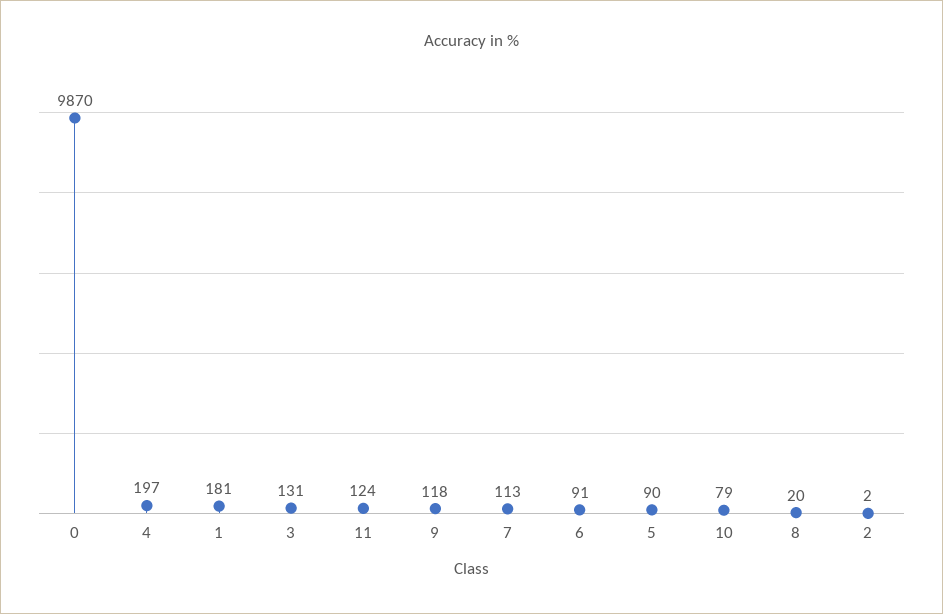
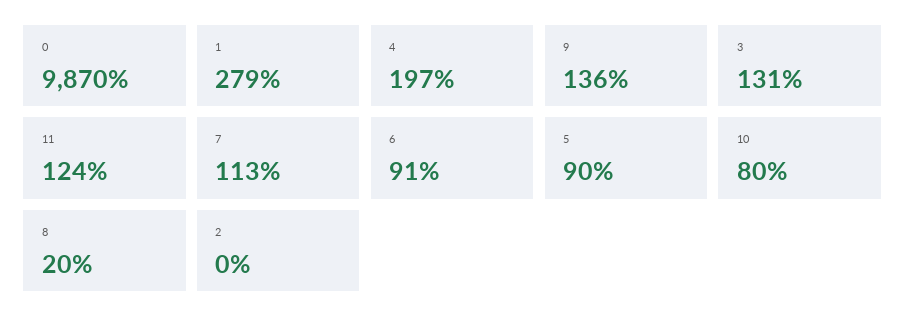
1: 181 -> 279
9: 118 -> 136
10: 79 -> 80
2: 2 -> 0

